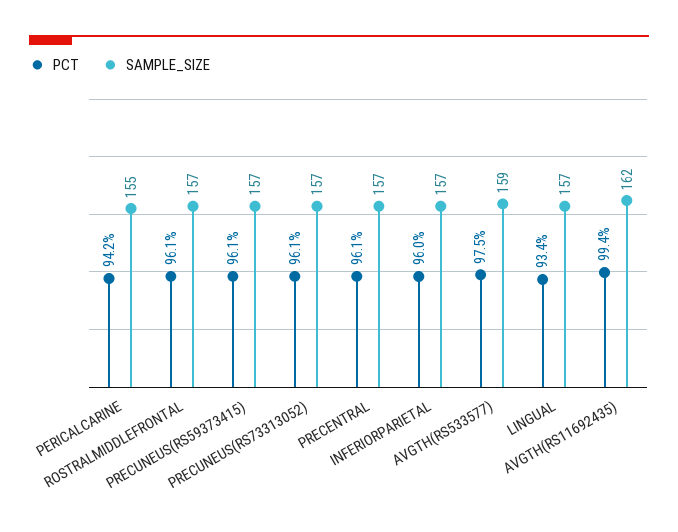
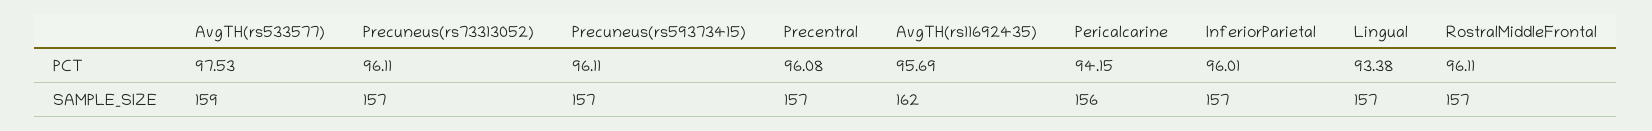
SAMPLE_SIZE, PERICALCARINE: 155 -> 156
PCT, AVGTH(RS11692435): 99.4 -> 95.69

